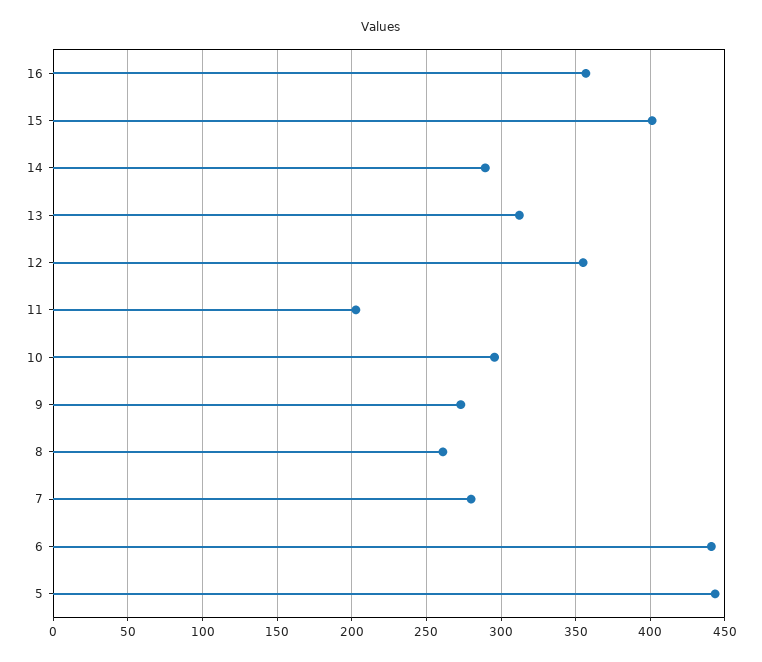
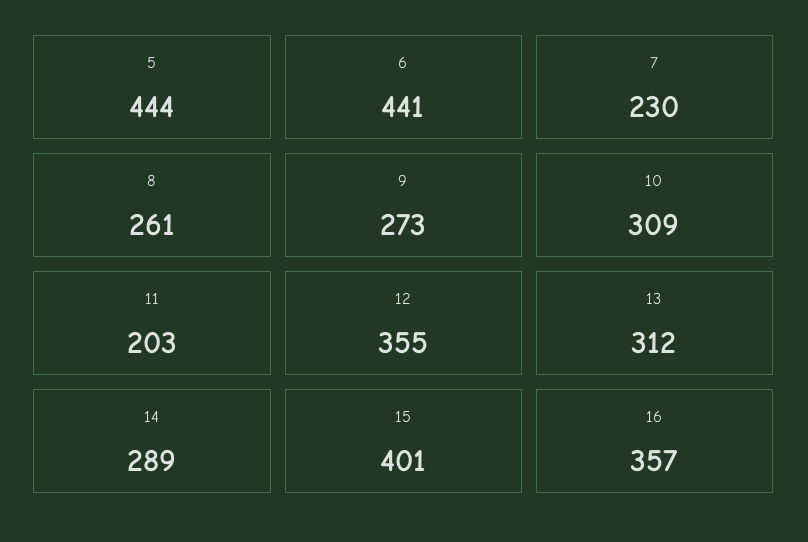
10: 295 -> 309
7: 280 -> 230

